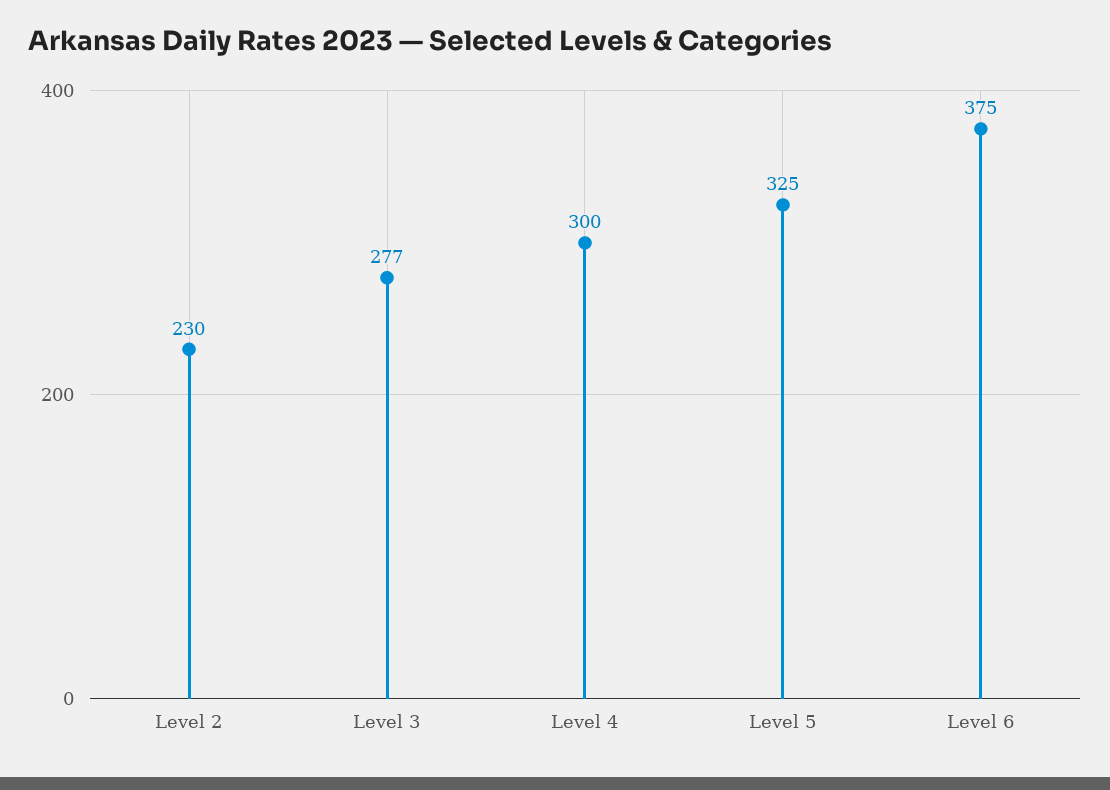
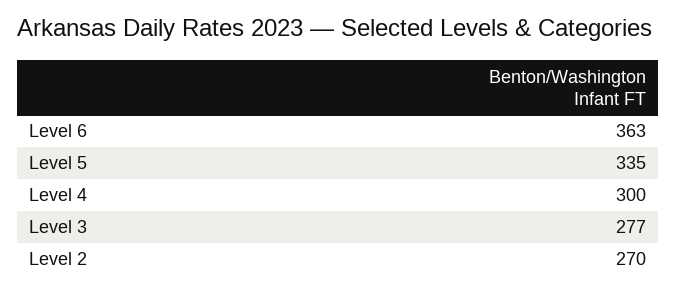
Level 2: 230 -> 270
Level 5: 325 -> 335
Level 6: 375 -> 363

